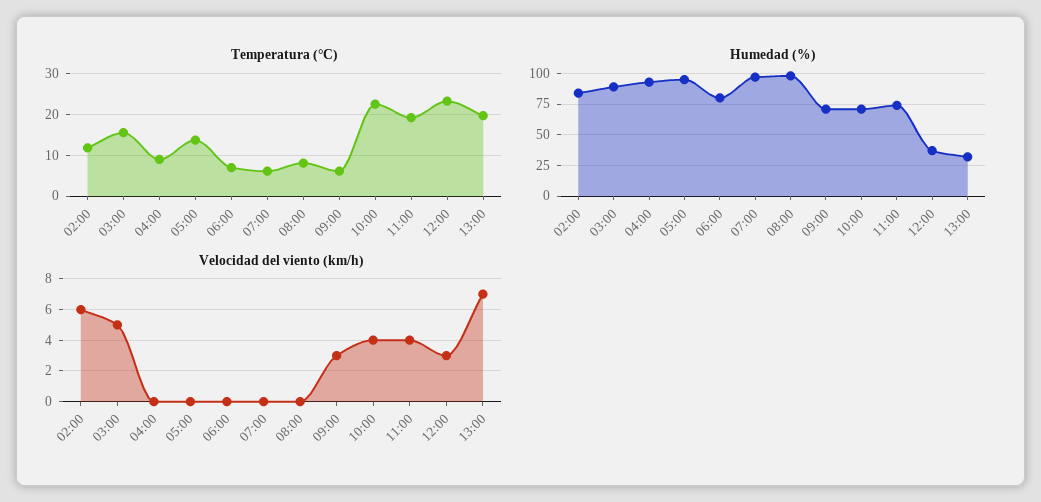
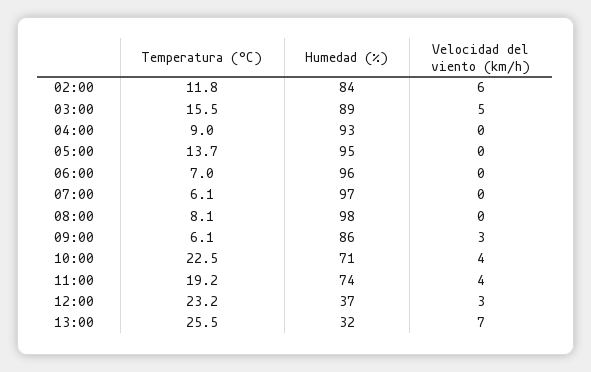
Temperatura (°C), 13:00: 20 -> 25.5
Humedad (%), 06:00: 80 -> 96
Humedad (%), 09:00: 70 -> 86

